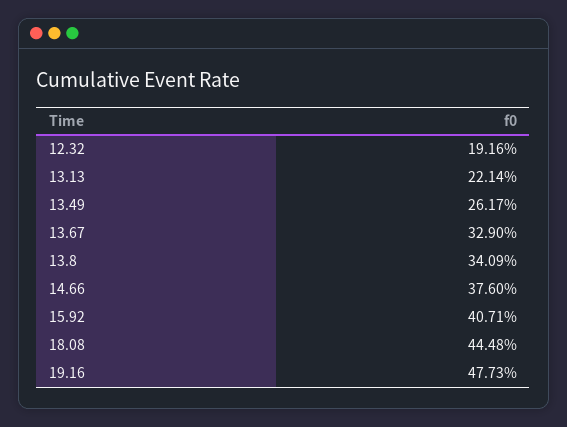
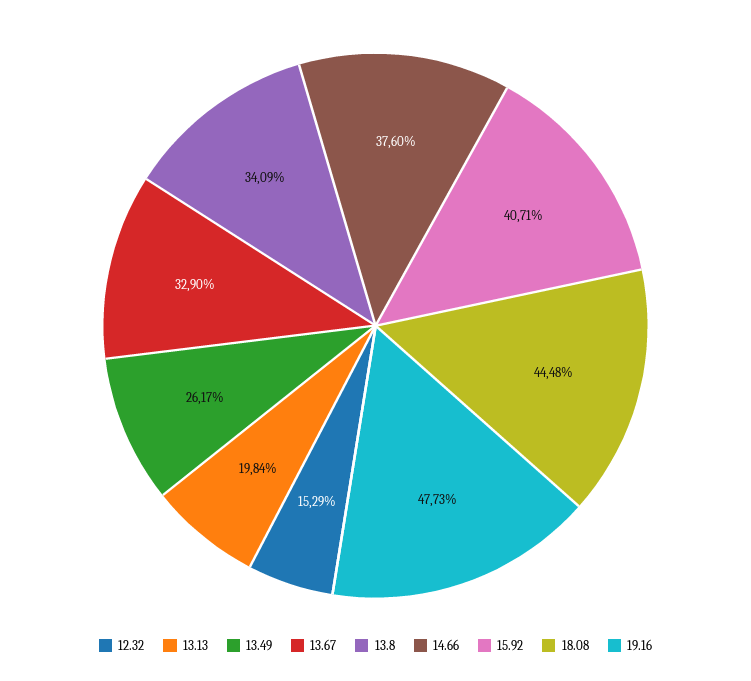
12.32: 19.16 -> 15.29
13.13: 22.14 -> 19.84

